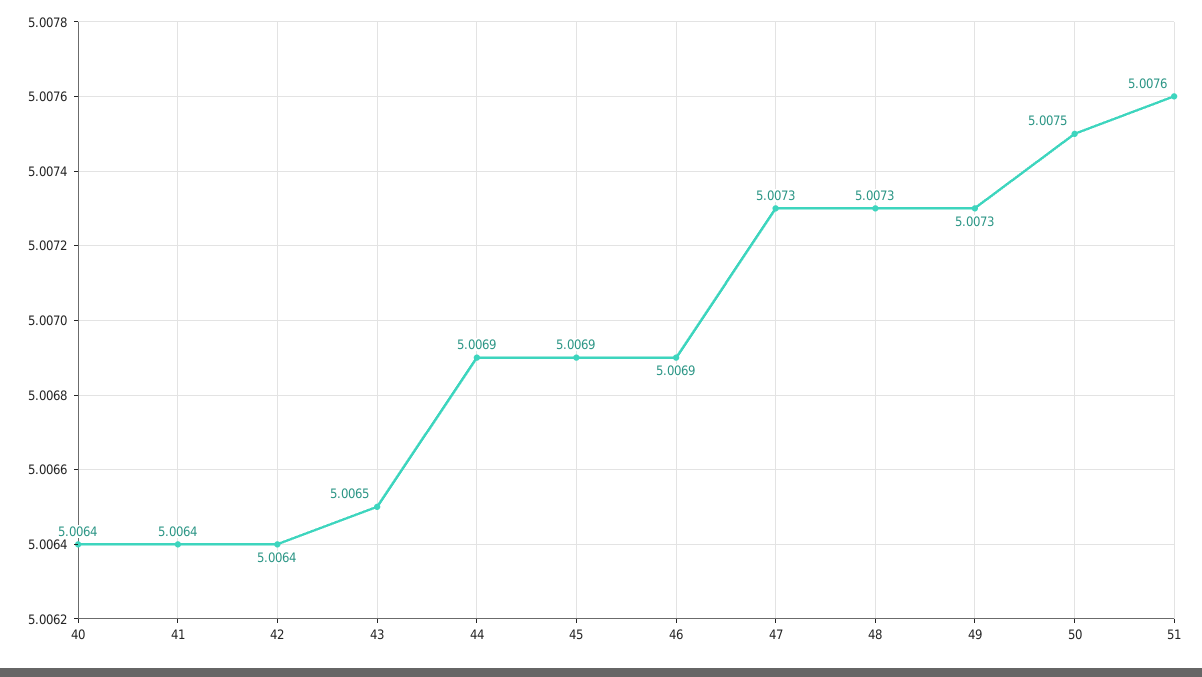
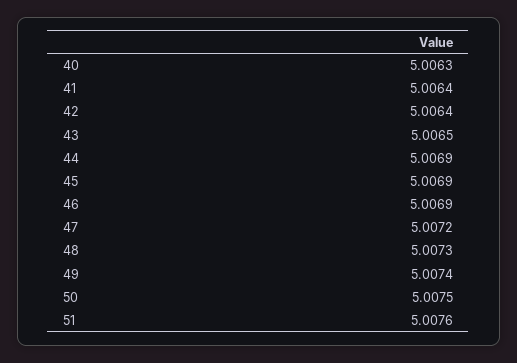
40: 5.0064 -> 5.0063
47: 5.0073 -> 5.0072
49: 5.0073 -> 5.0074

